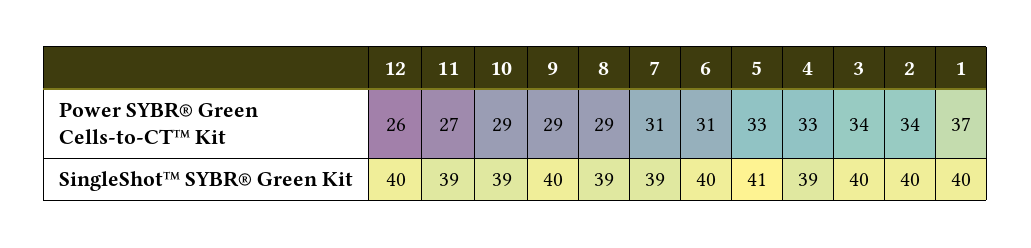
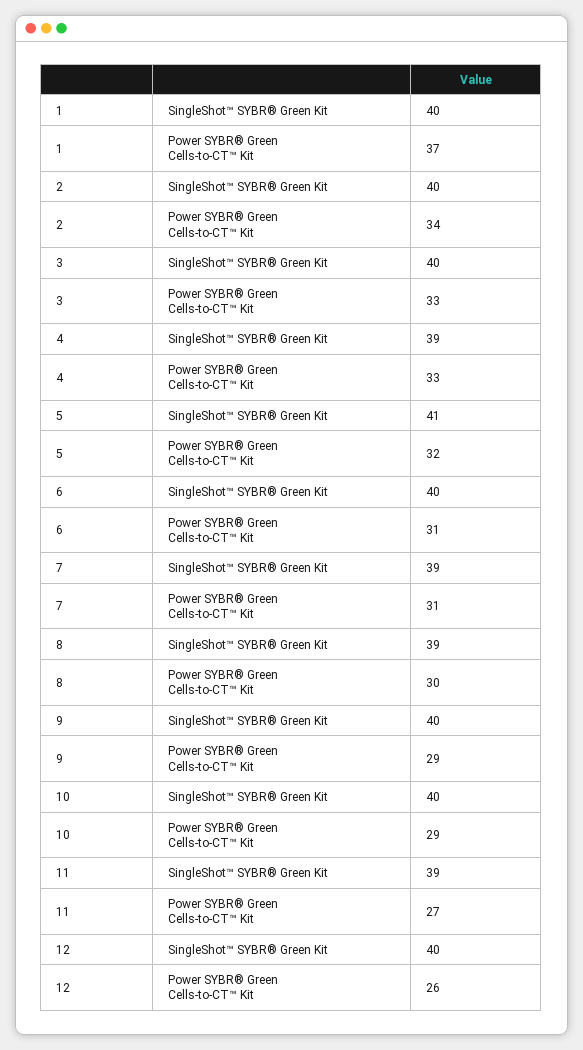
8, Power SYBR® Green Cells-to-CT™ Kit: 29 -> 30
5, Power SYBR® Green Cells-to-CT™ Kit: 33 -> 32
3, Power SYBR® Green Cells-to-CT™ Kit: 34 -> 33
10, SingleShot™ SYBR® Green Kit: 39 -> 40

